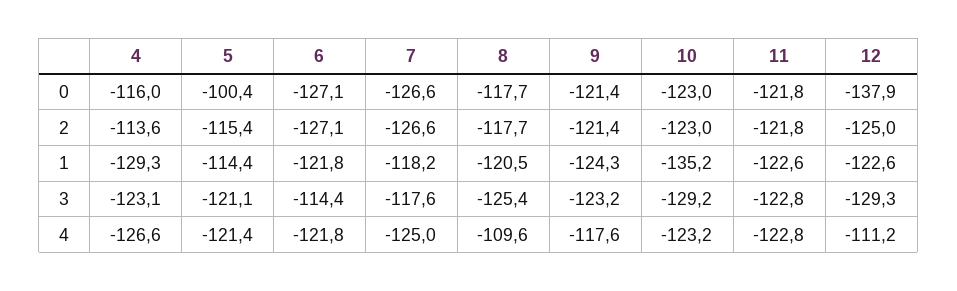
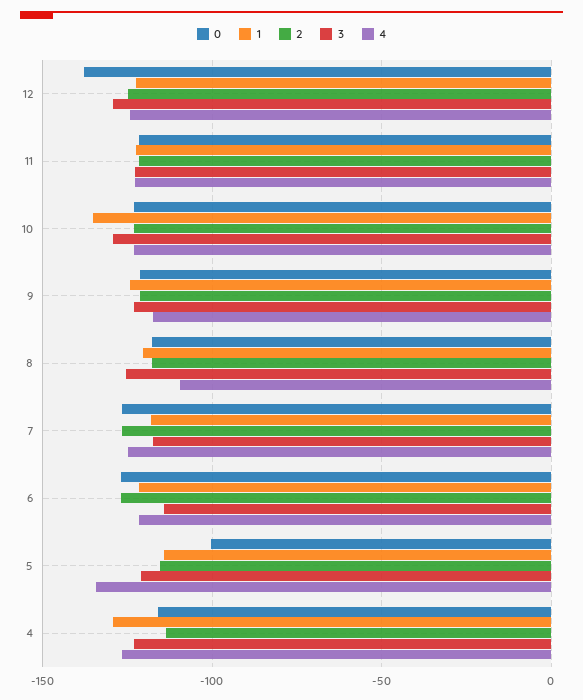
4, 5: -121.4 -> -135
4, 12: -111.2 -> -125

